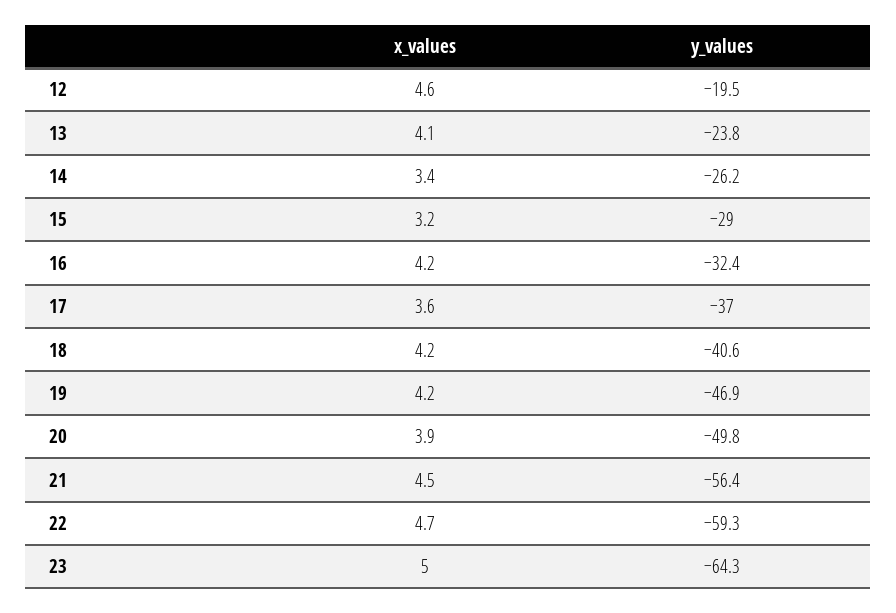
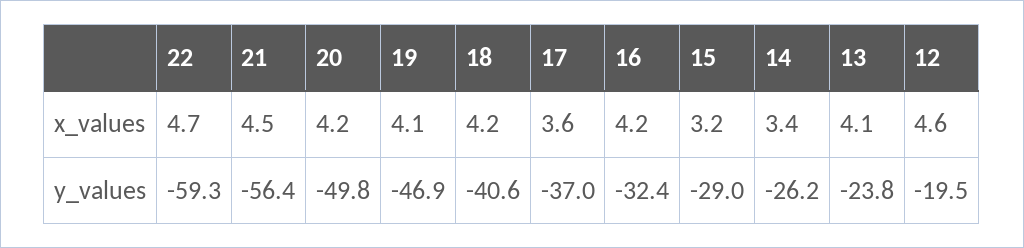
x_values, 19: 4.2 -> 4.1
x_values, 20: 3.9 -> 4.2
x_values, 23: 5 -> none
y_values, 23: -64.3 -> none

